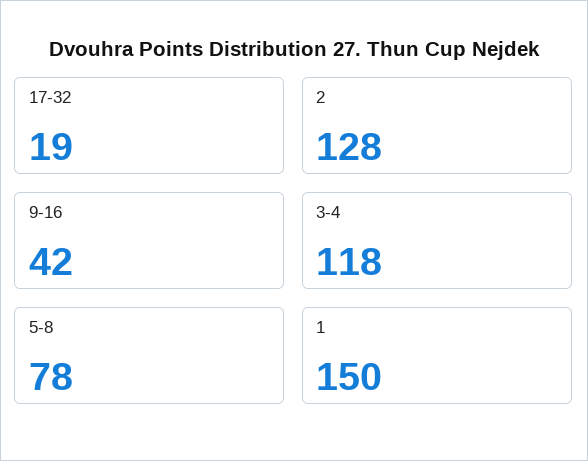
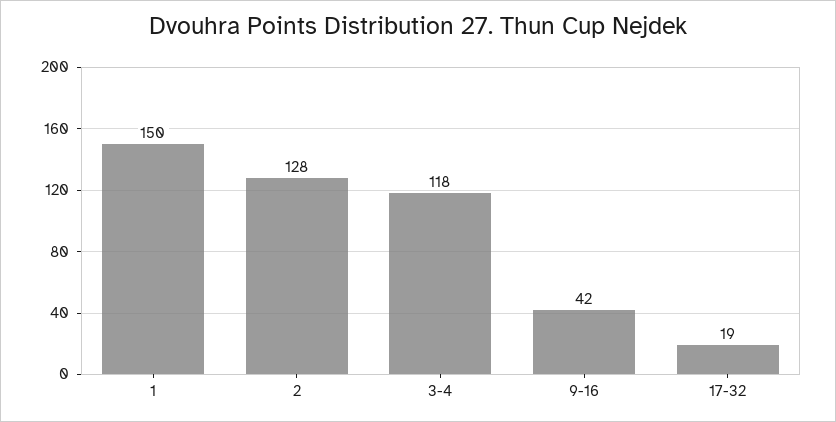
5-8: 78 -> none

